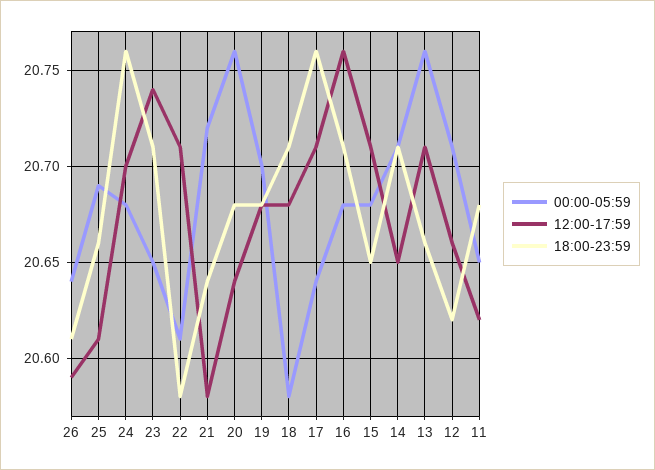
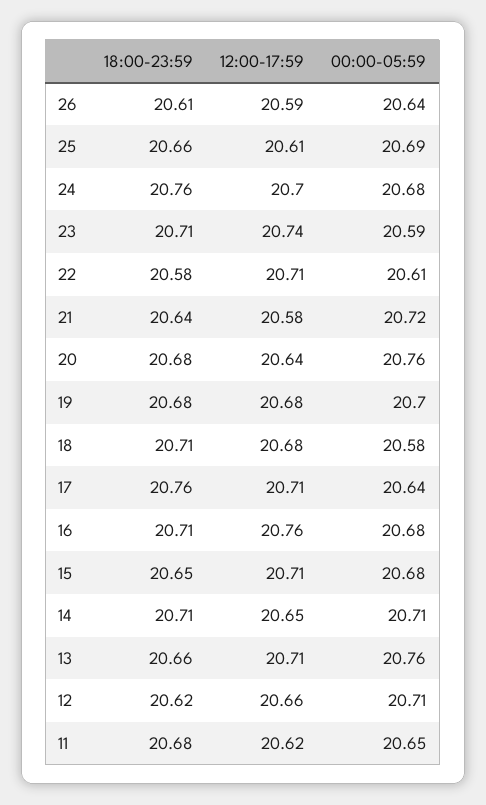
00:00-05:59, 23: 20.65 -> 20.59

